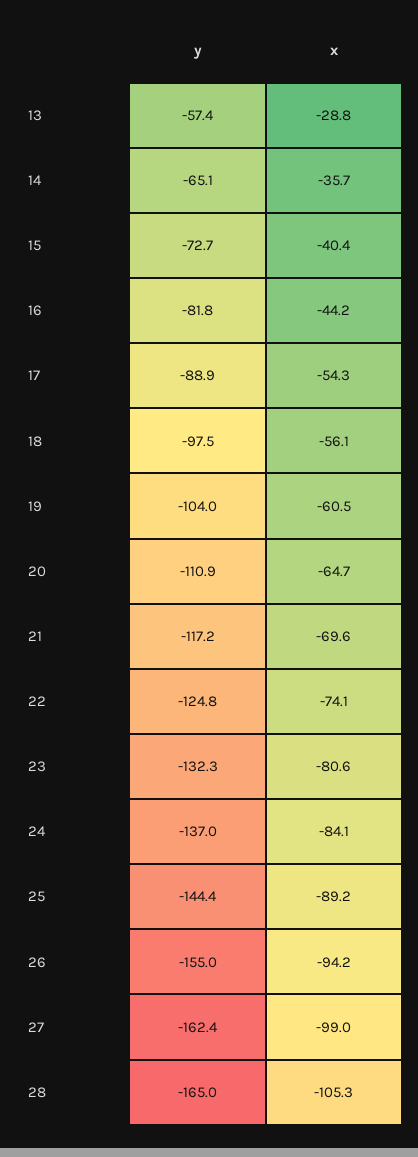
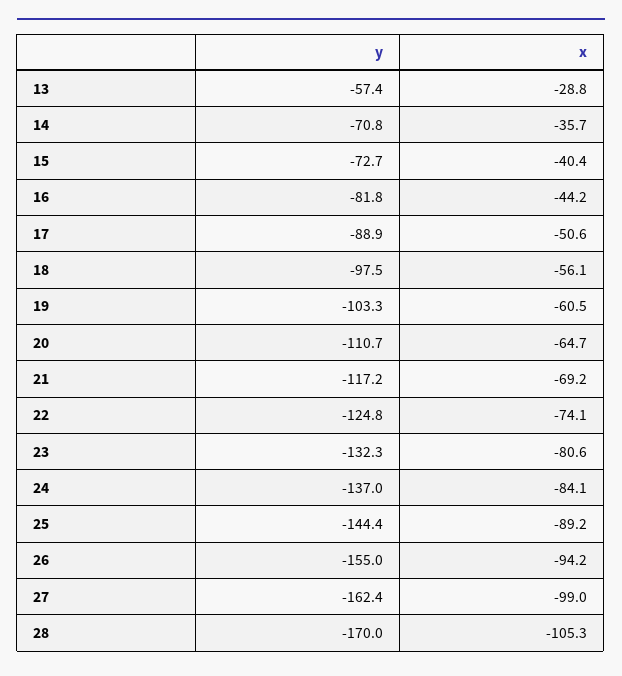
y, 14: -65.1 -> -70.8
x, 17: -54.3 -> -50.6
y, 19: -104 -> -103.3
y, 20: -110.9 -> -110.7
x, 21: -69.6 -> -69.2
y, 28: -165 -> -170

